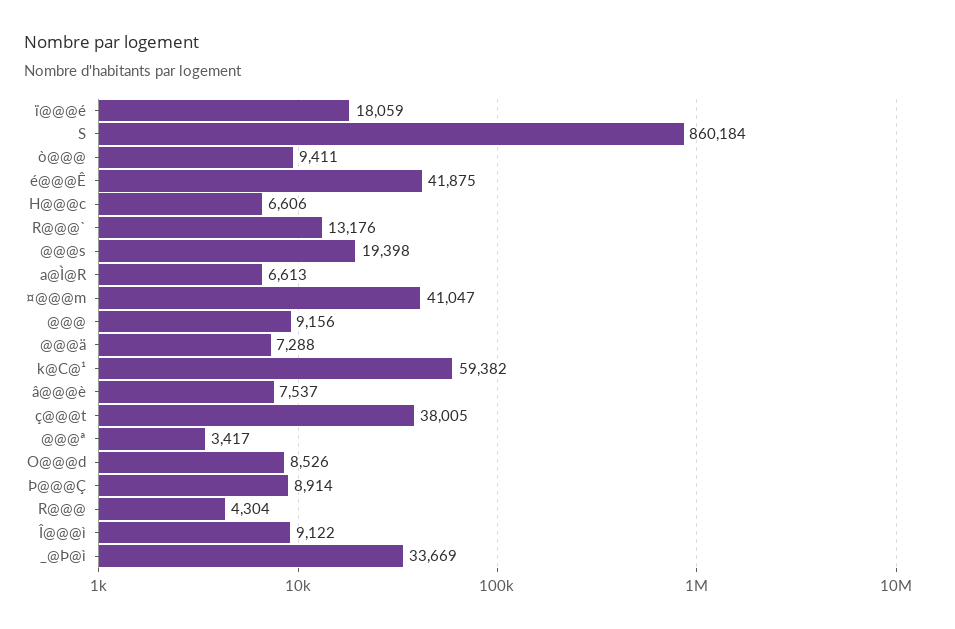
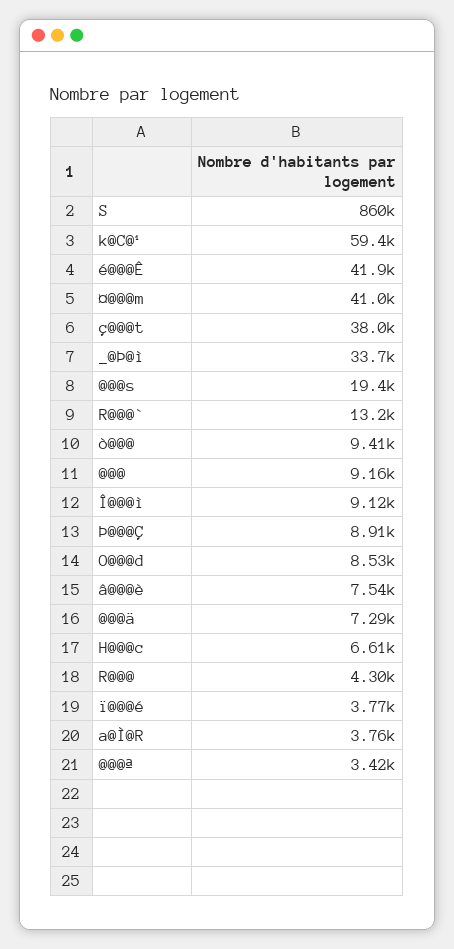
ï@@@é: 18059 -> 3770
a@Ì@R: 6613 -> 3760

